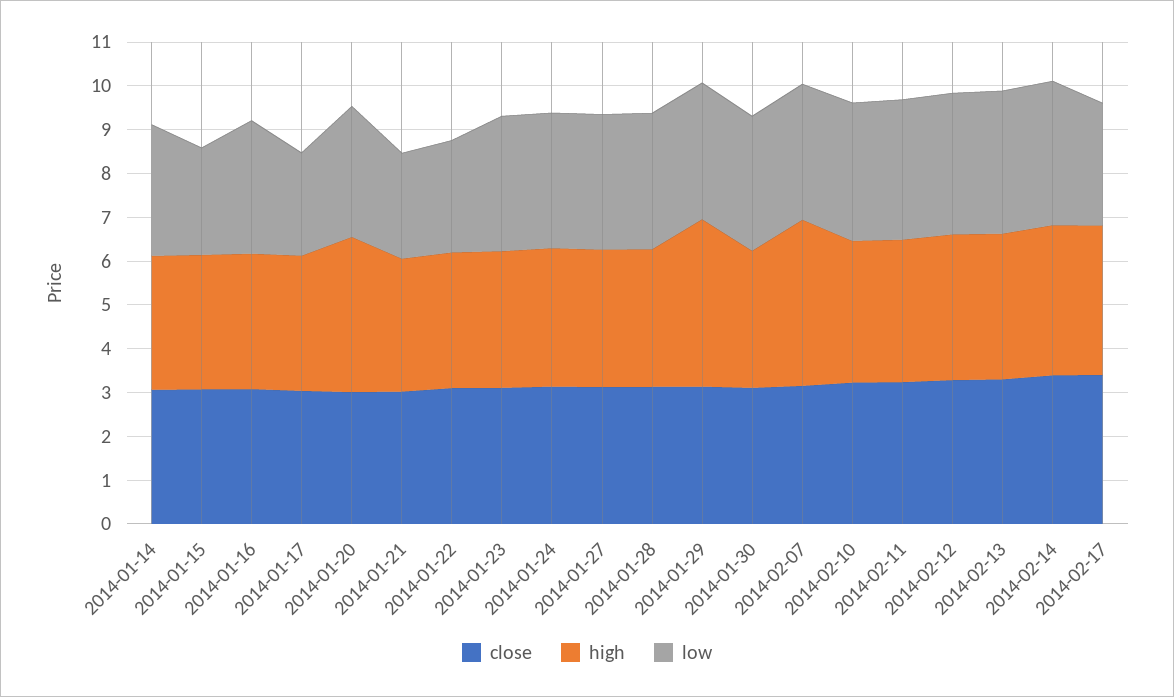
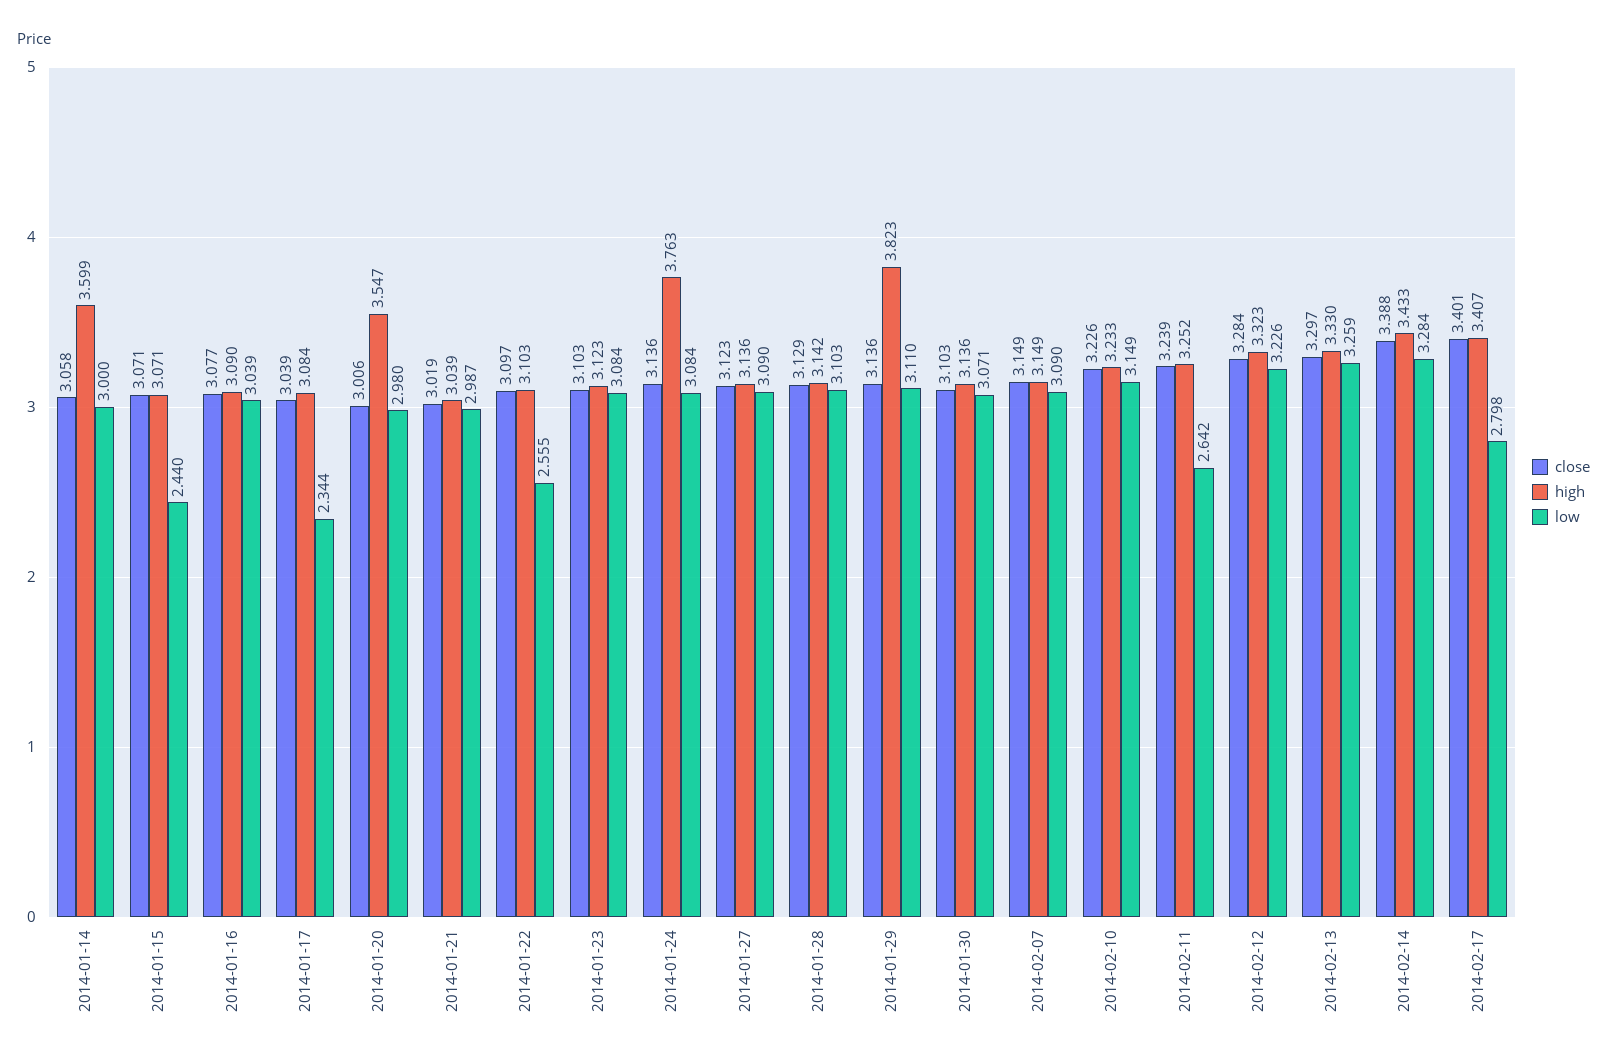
high, 2014-01-14: 3 -> 3.599
low, 2014-01-21: 2.4 -> 2.987
high, 2014-01-24: 3.2 -> 3.763
high, 2014-02-07: 3.8 -> 3.149
low, 2014-02-11: 3.2 -> 2.642

